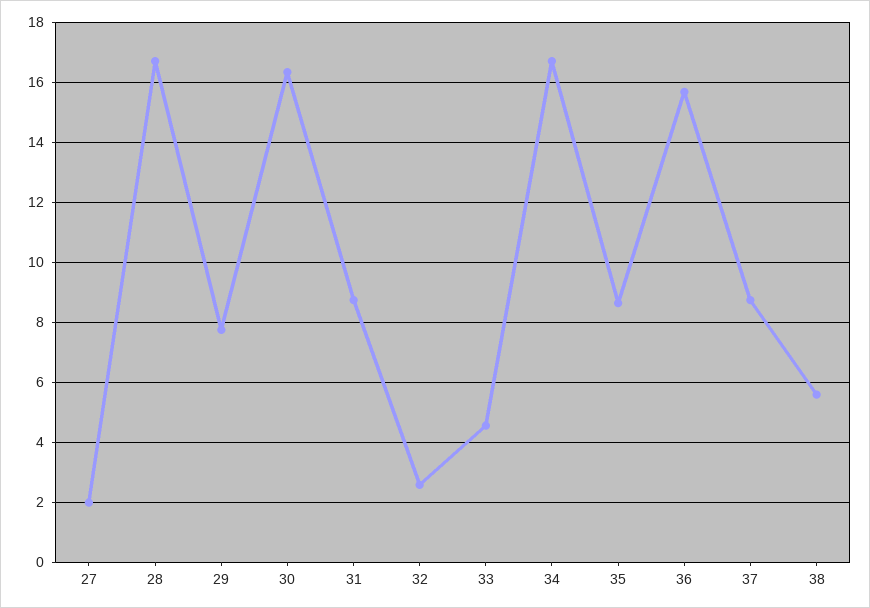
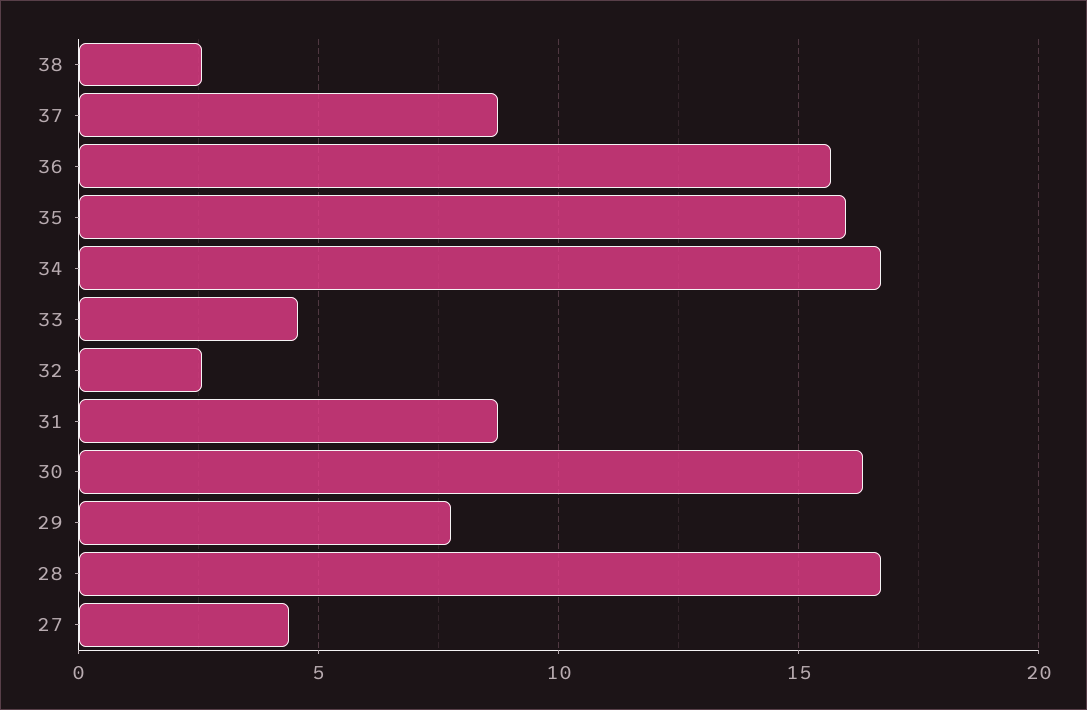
27: 2 -> 4.5
35: 8.6 -> 16
38: 5.6 -> 2.5

